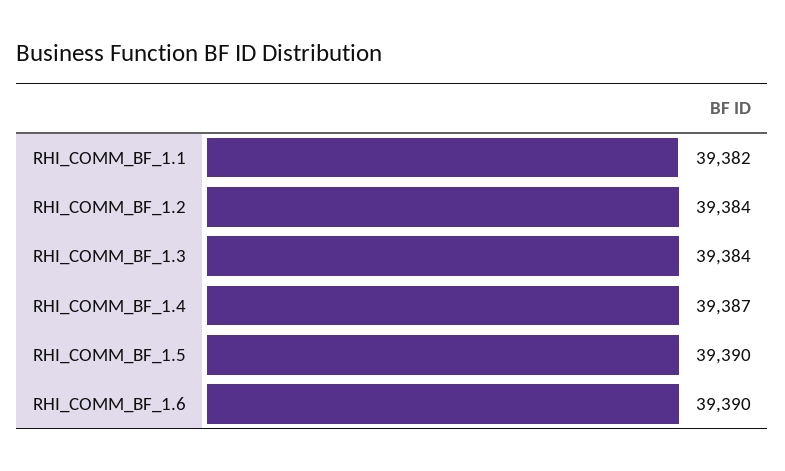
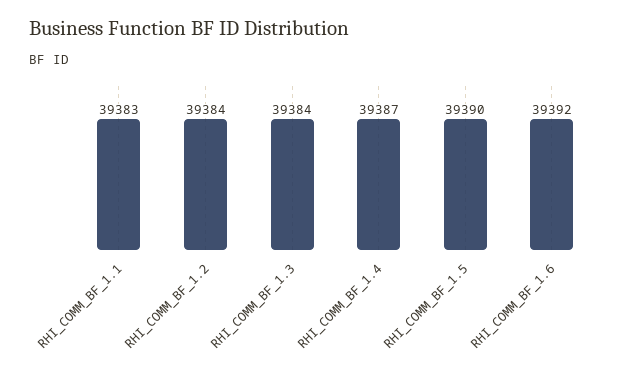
RHI_COMM_BF_1.1: 39382 -> 39383
RHI_COMM_BF_1.6: 39390 -> 39392

